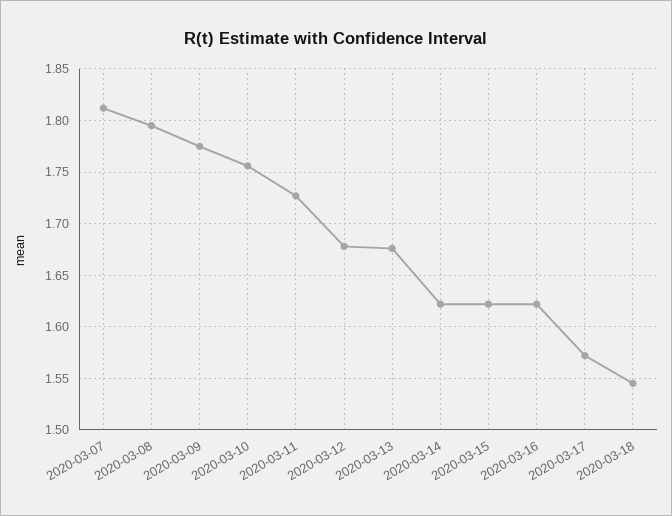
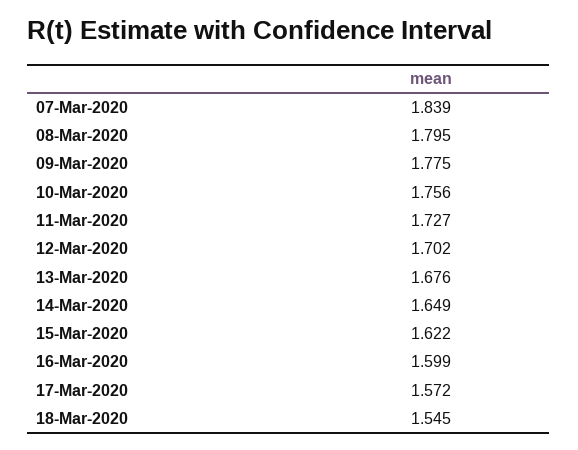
2020-03-07: 1.81 -> 1.839
2020-03-12: 1.68 -> 1.702
2020-03-14: 1.62 -> 1.649
2020-03-16: 1.62 -> 1.599

